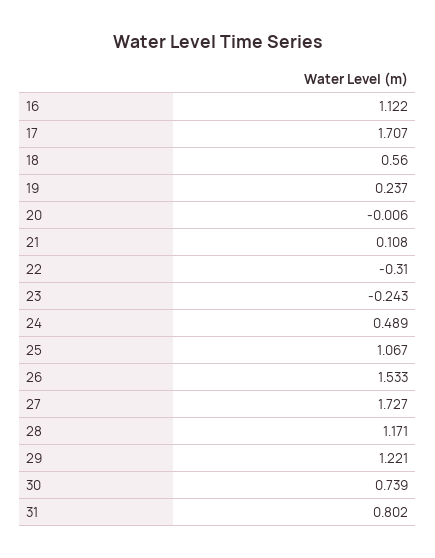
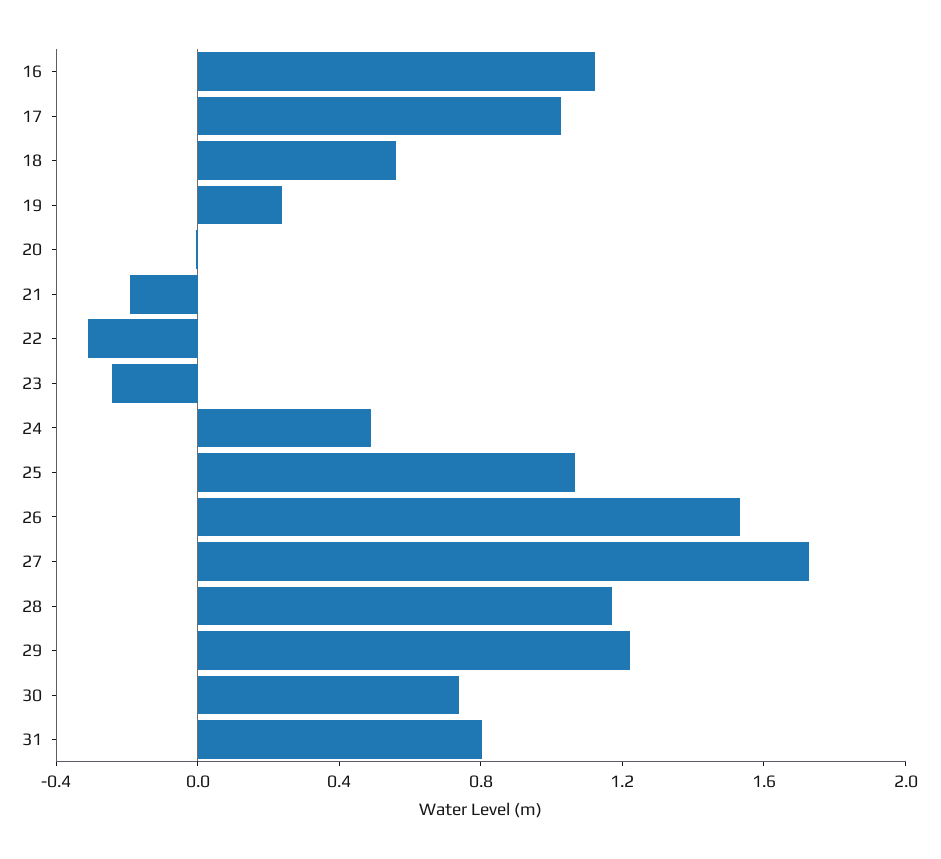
17: 1.707 -> 1
21: 0.108 -> -0.2

